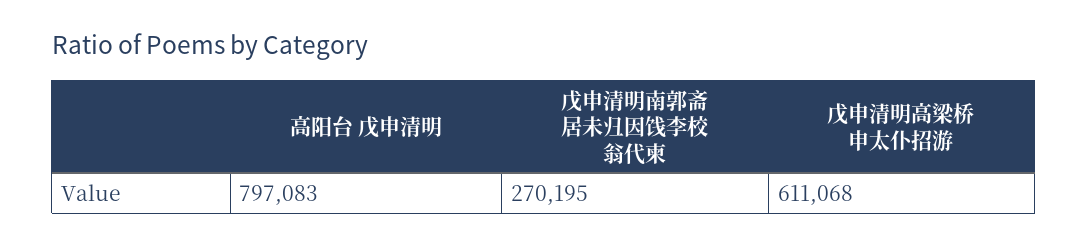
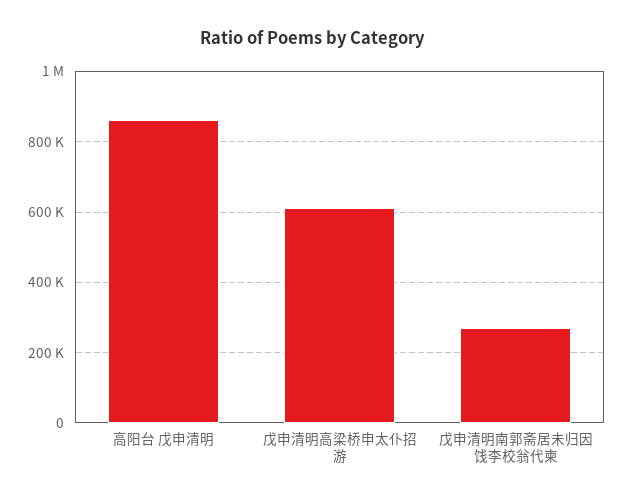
高阳台 戊申清明: 797083 -> 860000

